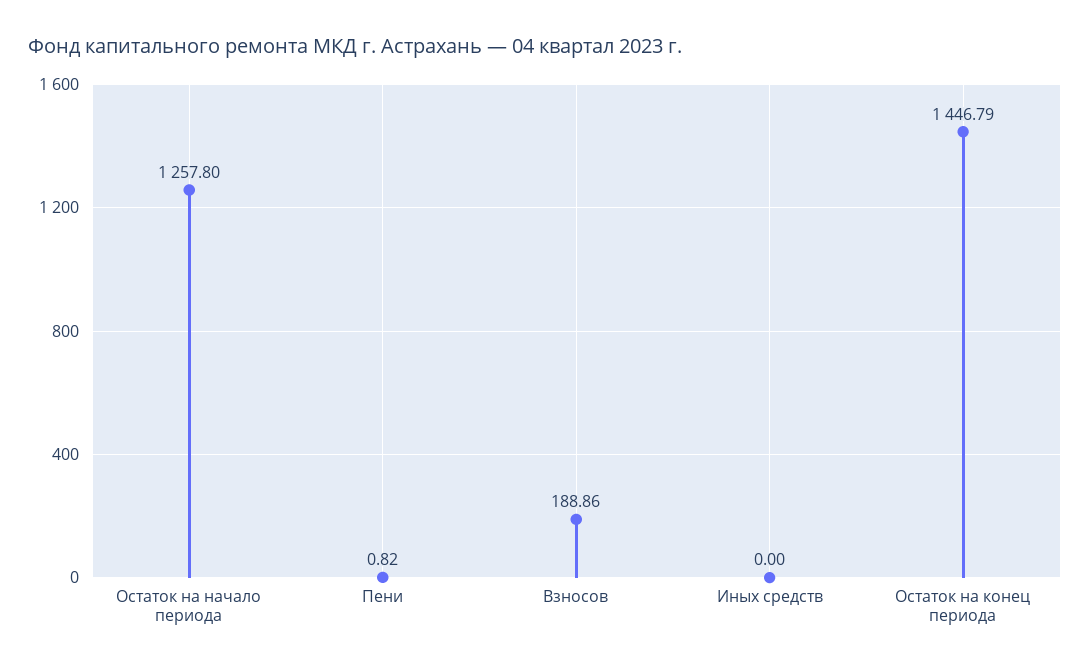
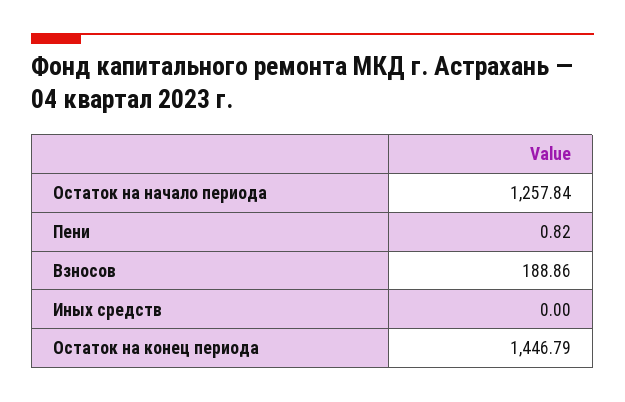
Остаток на начало периода: 1257.8 -> 1257.84

